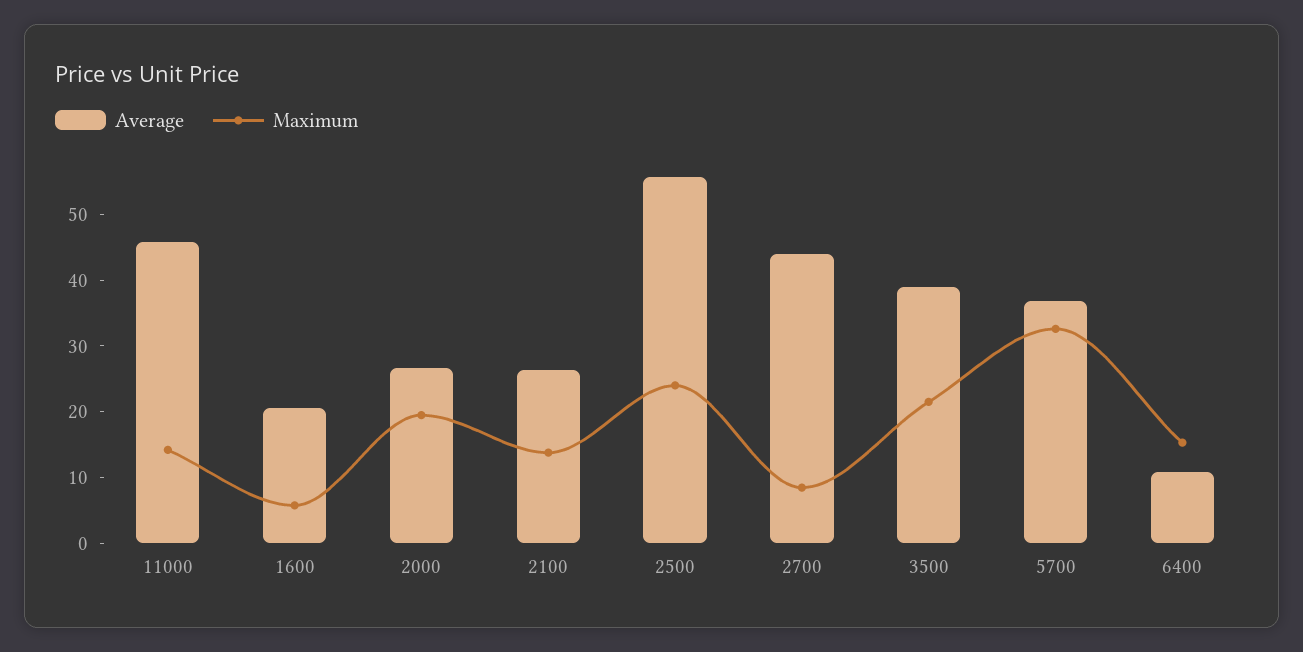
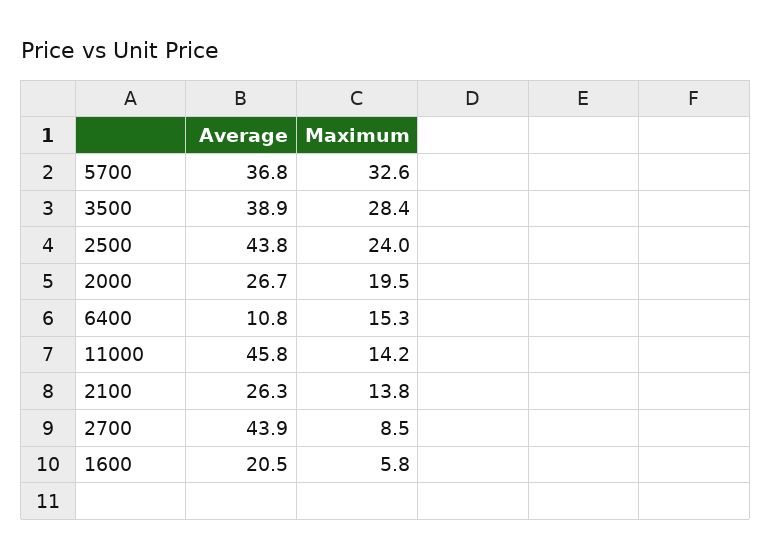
Average, 2500: 56 -> 43.8
Maximum, 3500: 22 -> 28.4

